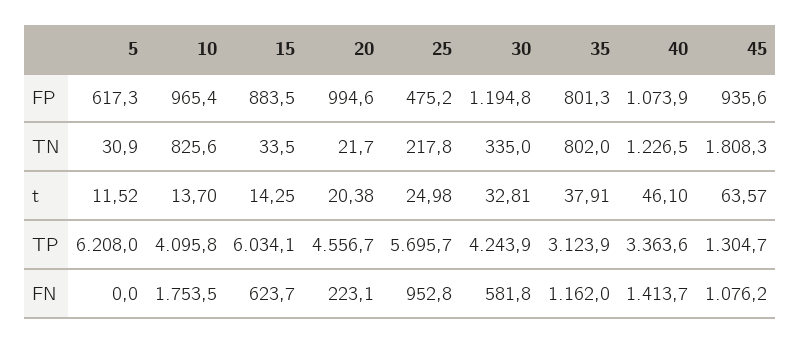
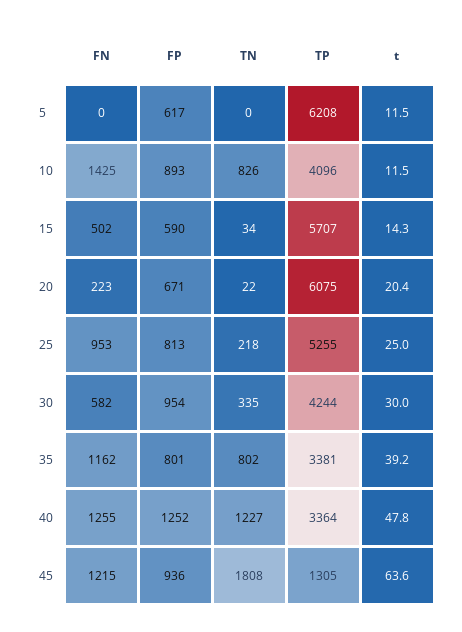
10, FP: 965.4 -> 893
15, FP: 883.5 -> 590
20, FP: 994.6 -> 671
25, FP: 475.2 -> 813
30, FP: 1194.8 -> 954
40, FP: 1073.9 -> 1252
5, TN: 30.9 -> 0
10, t: 13.7 -> 11.5
30, t: 32.81 -> 30
35, t: 37.91 -> 39.2
40, t: 46.1 -> 47.8
15, TP: 6034.1 -> 5707
20, TP: 4556.7 -> 6075
25, TP: 5695.7 -> 5255
35, TP: 3123.9 -> 3381
10, FN: 1753.5 -> 1425
15, FN: 623.7 -> 502
40, FN: 1413.7 -> 1255
45, FN: 1076.2 -> 1215

